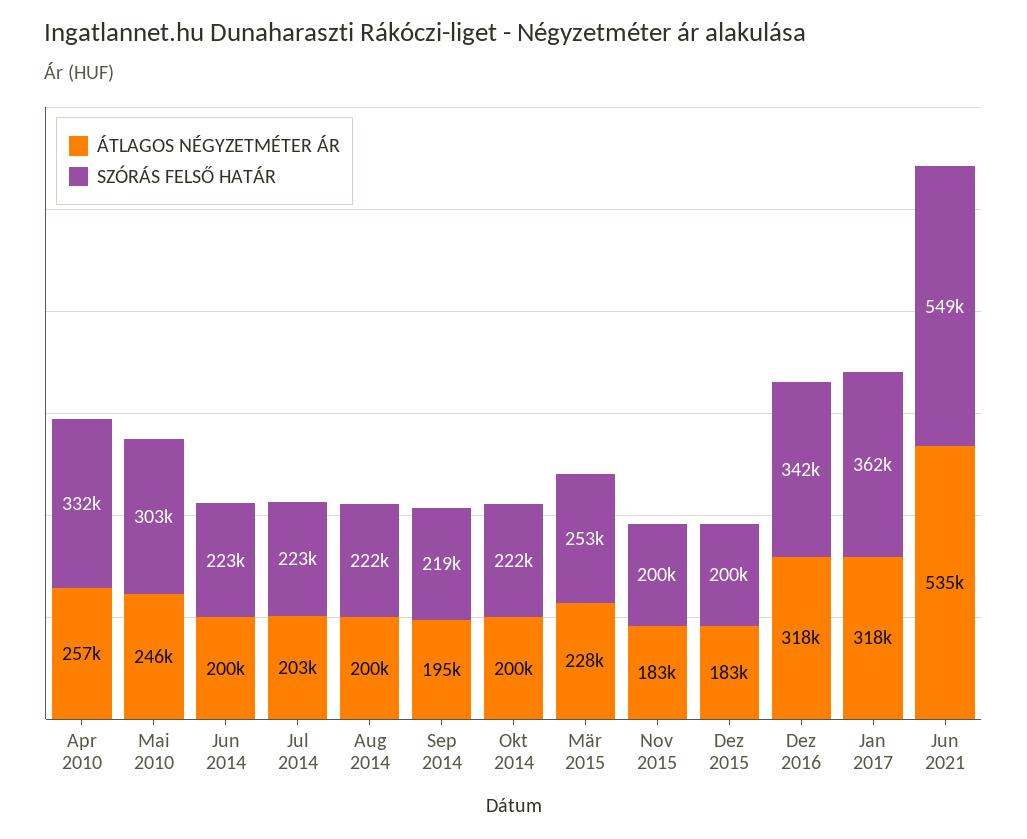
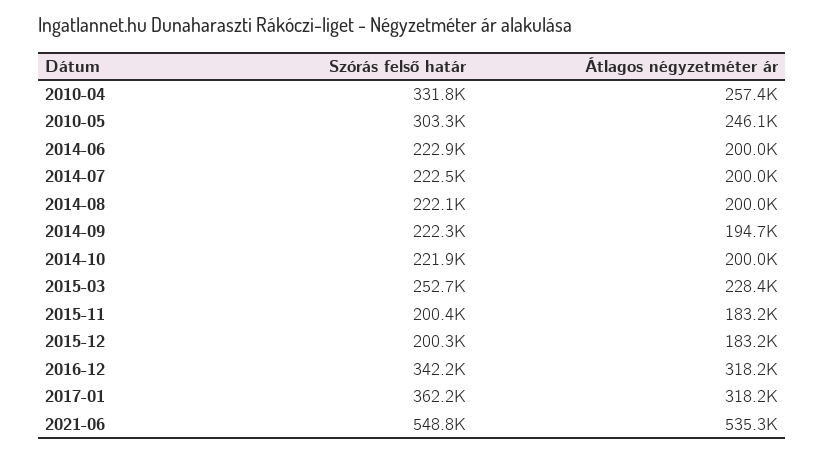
ÁTLAGOS NÉGYZETMÉTER ÁR, Jul 2014: 203000 -> 200000
SZÓRÁS FELSŐ HATÁR, Sep 2014: 219000 -> 222300

